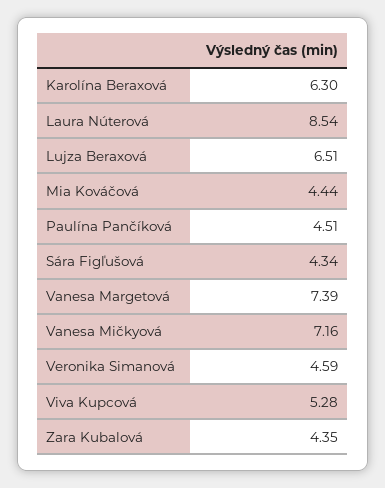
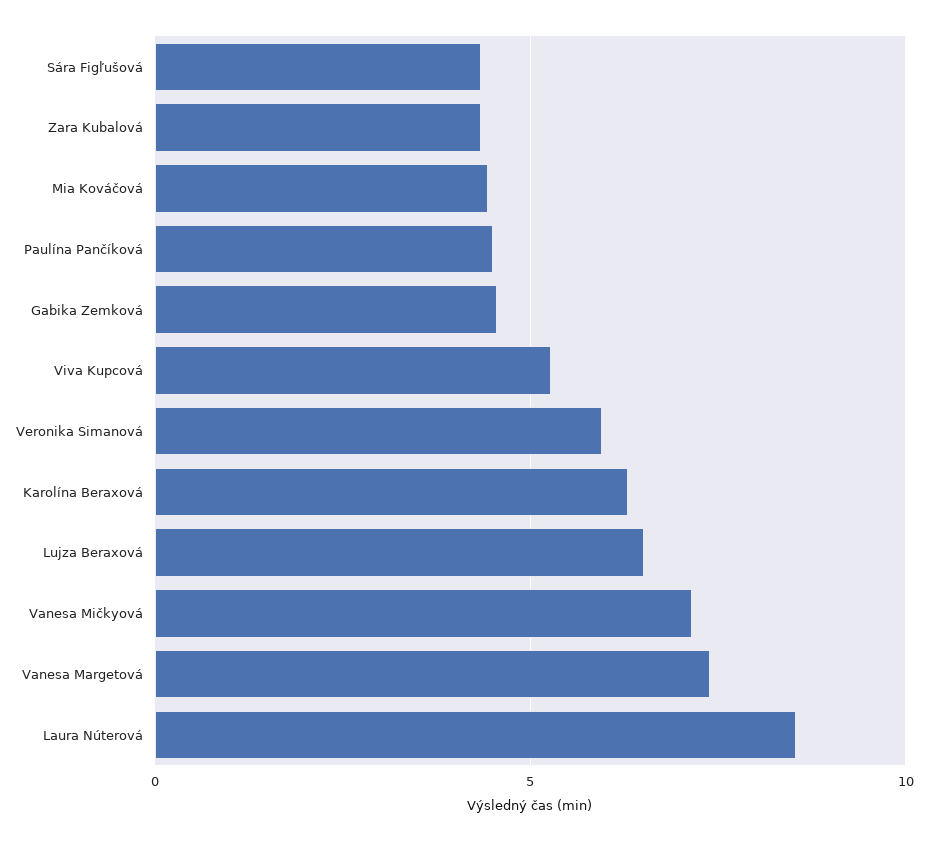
Veronika Simanová: 4.59 -> 6
Gabika Zemková: none -> 4.5

